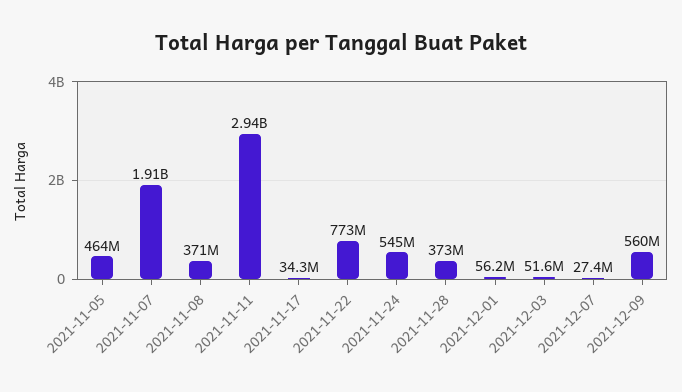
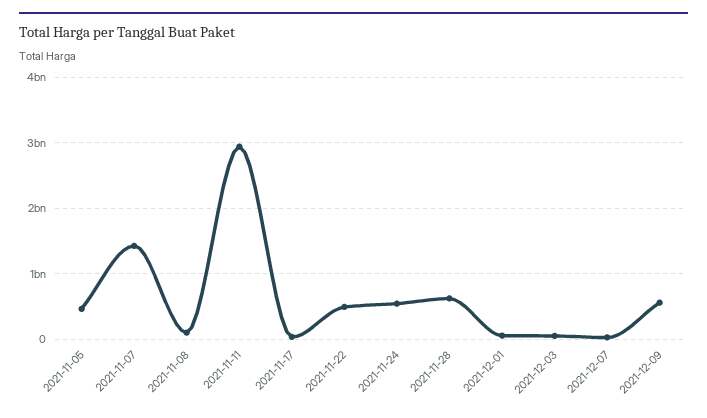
2021-11-07: 1910000000 -> 1400000000
2021-11-08: 371000000 -> 100000000
2021-11-22: 773000000 -> 500000000
2021-11-28: 373000000 -> 600000000

